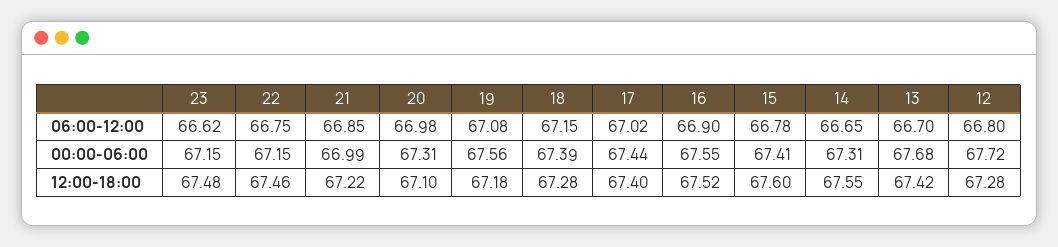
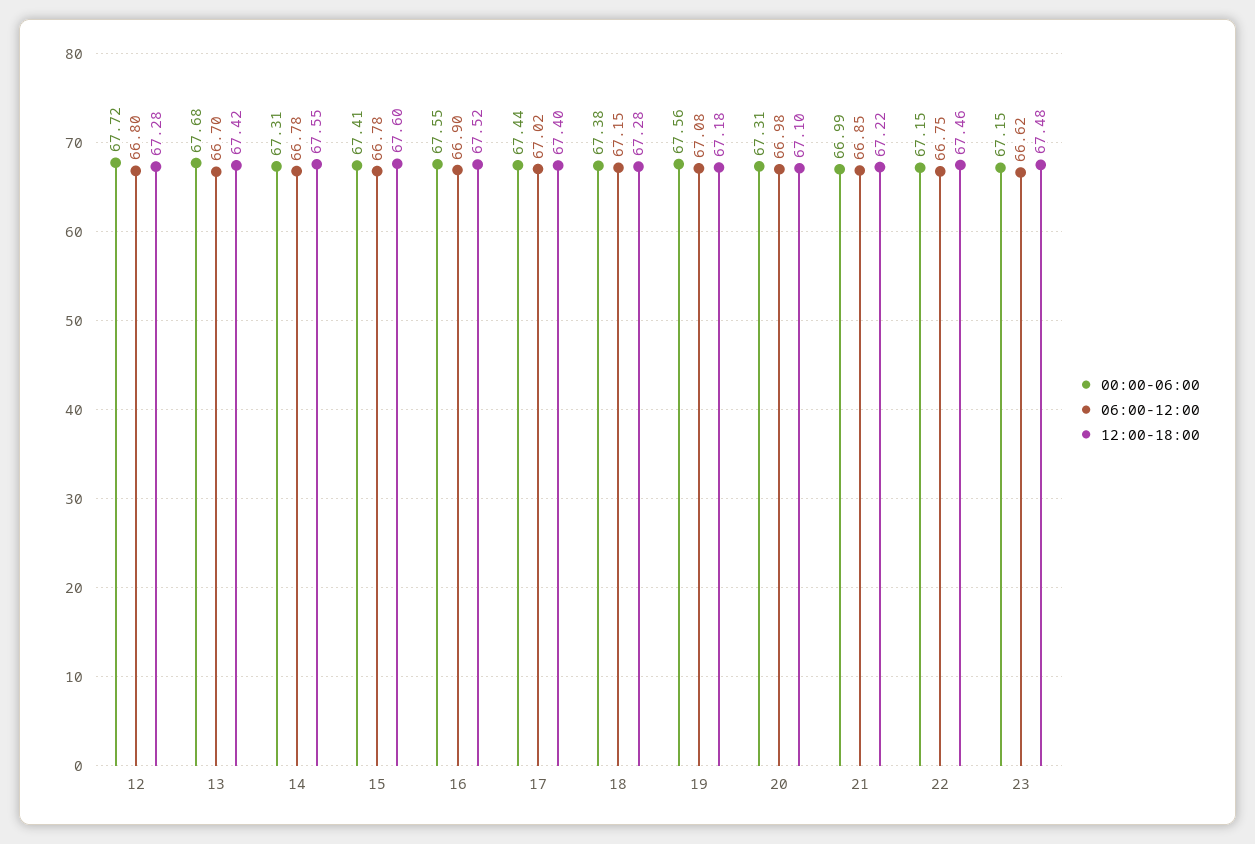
06:00-12:00, 14: 66.65 -> 66.78
00:00-06:00, 18: 67.39 -> 67.38

